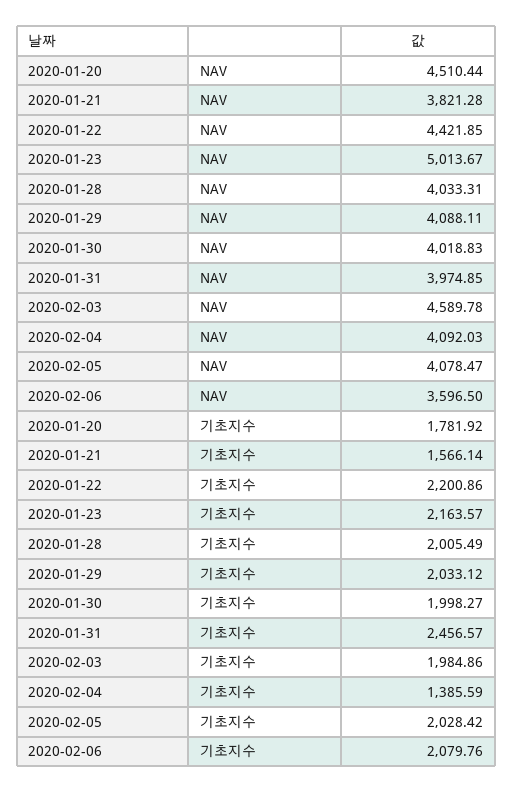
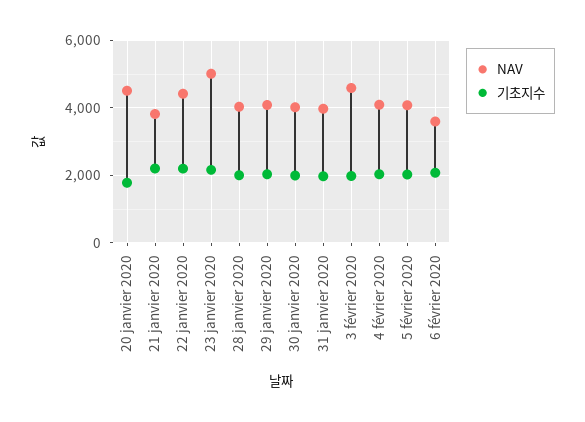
기초지수, 2020-01-21: 1566.14 -> 2200
기초지수, 2020-01-31: 2456.57 -> 2000
기초지수, 2020-02-04: 1385.59 -> 2000

